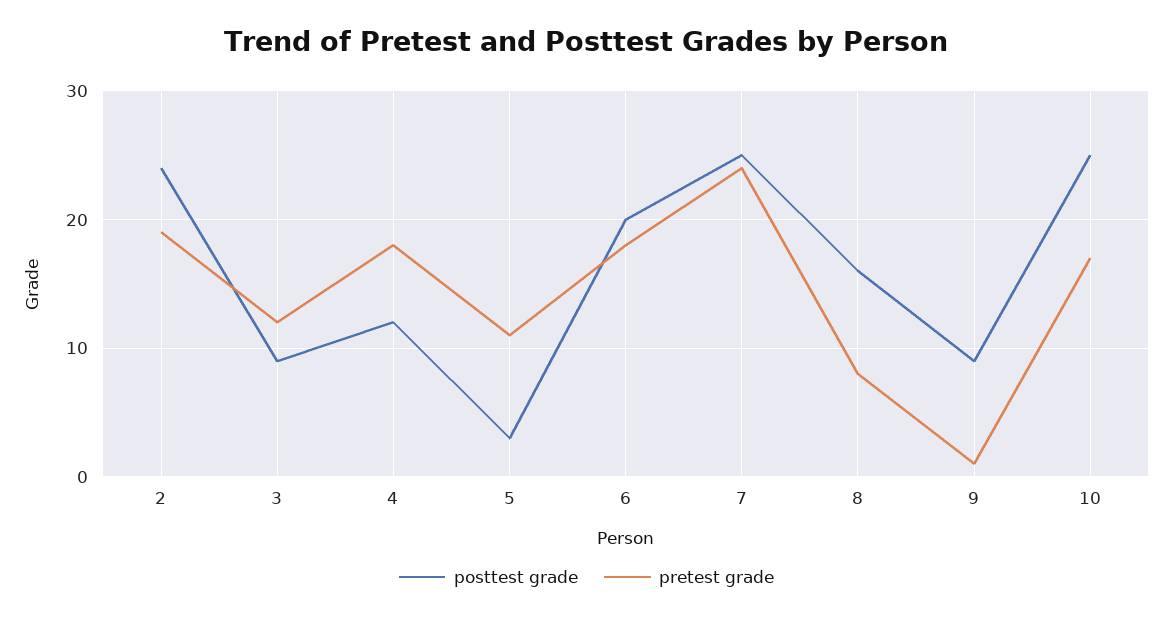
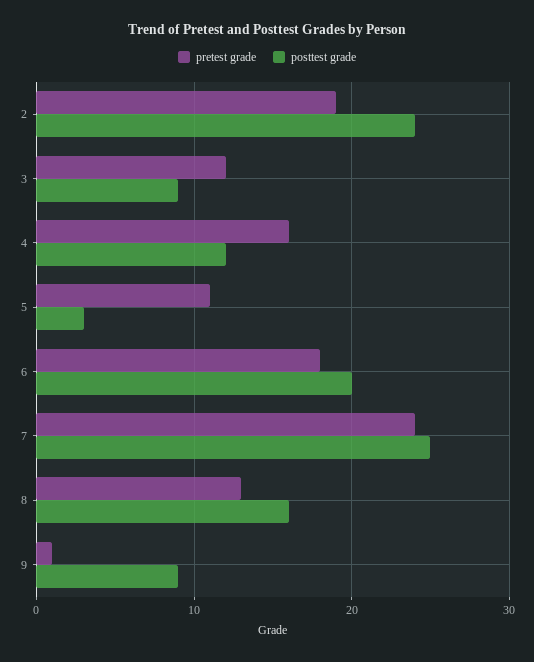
pretest grade, 4: 18 -> 16
pretest grade, 8: 8 -> 13
posttest grade, 10: 25 -> none
pretest grade, 10: 17 -> none

